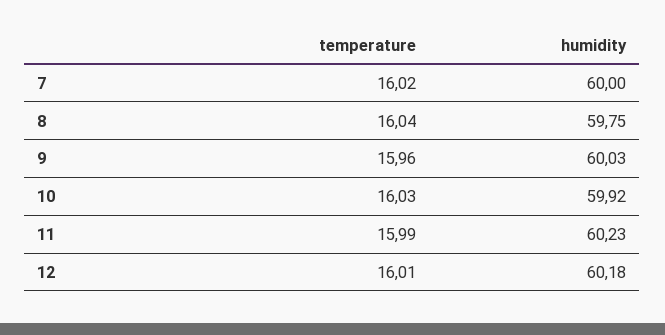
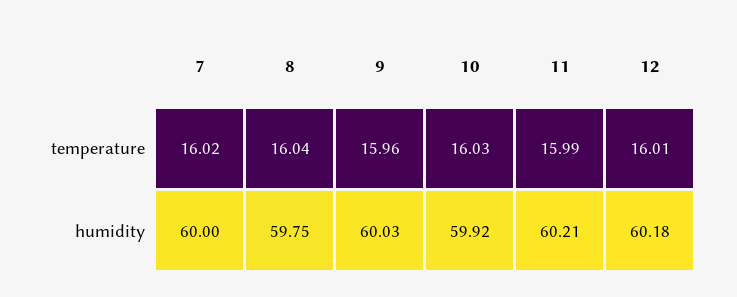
humidity, 11: 60.23 -> 60.21

